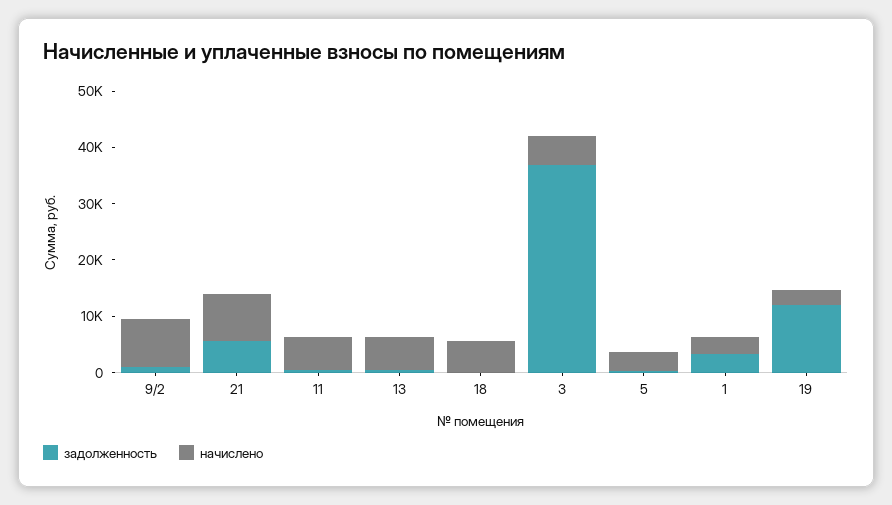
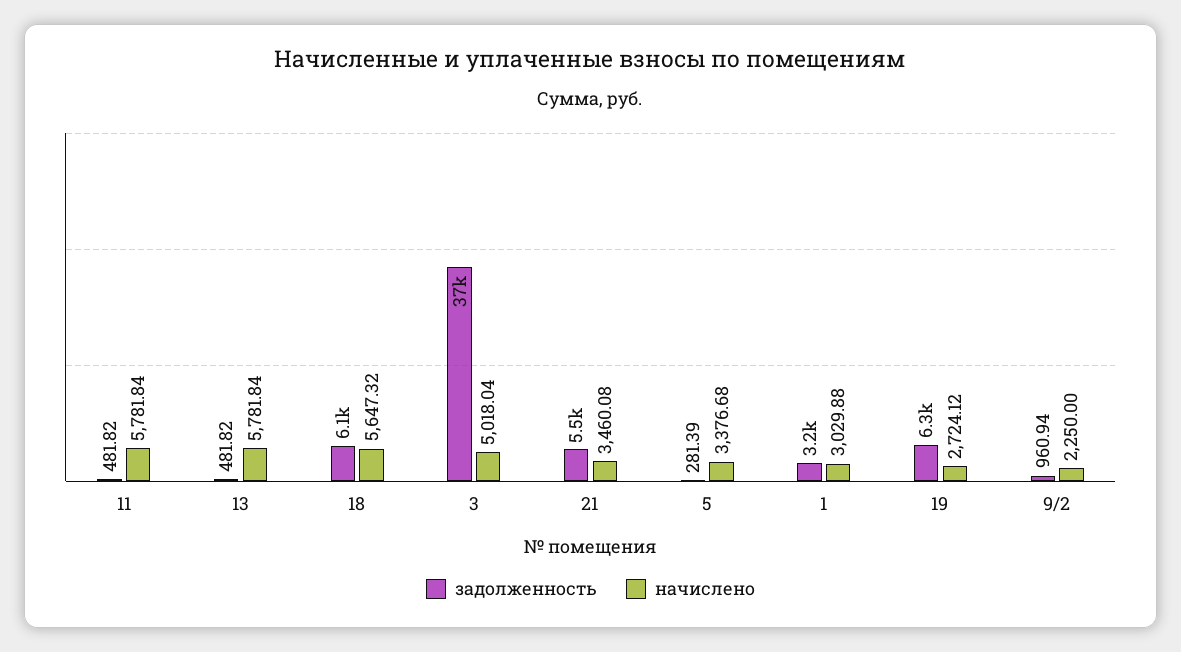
начислено, 9/2: 8000 -> 2250
начислено, 21: 8000 -> 3460.08
задолженность, 18: 0 -> 6100
задолженность, 19: 12000 -> 6300

